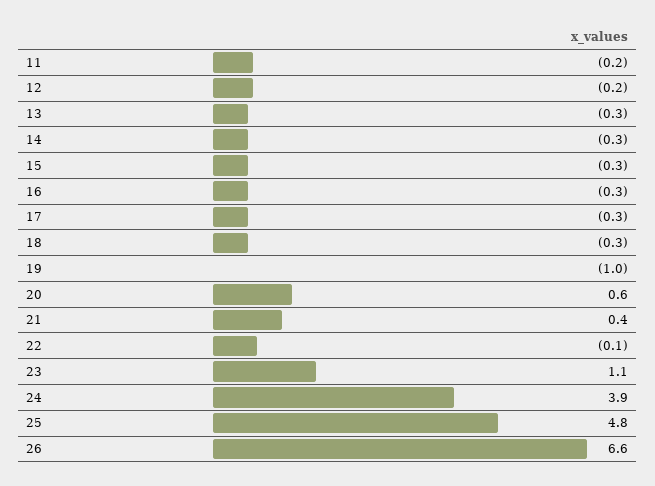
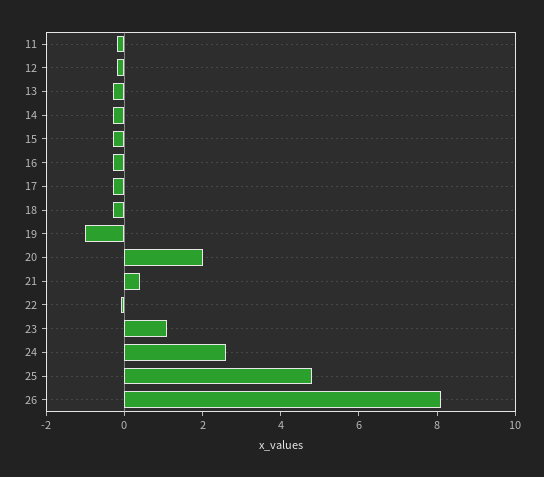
20: 0.6 -> 2
24: 3.9 -> 2.5
26: 6.6 -> 8

